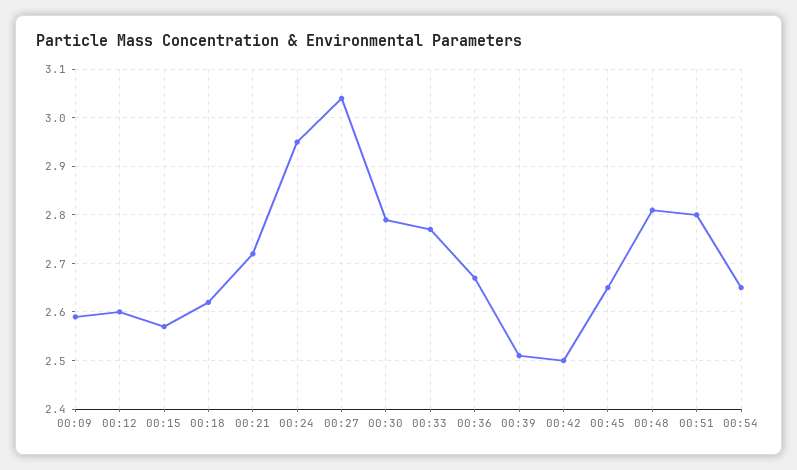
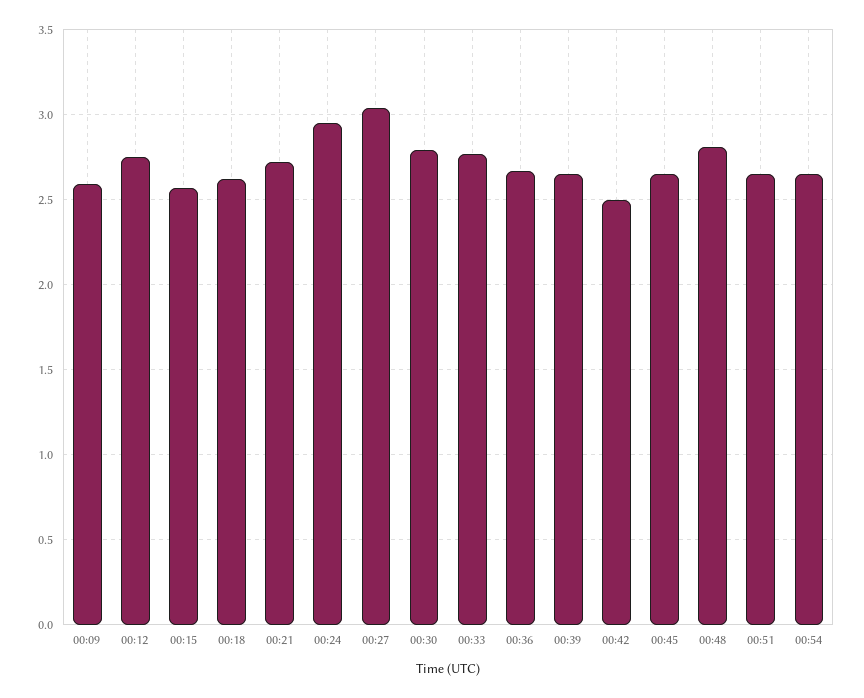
00:12: 2.6 -> 2.75
00:39: 2.5 -> 2.65
00:51: 2.8 -> 2.65

